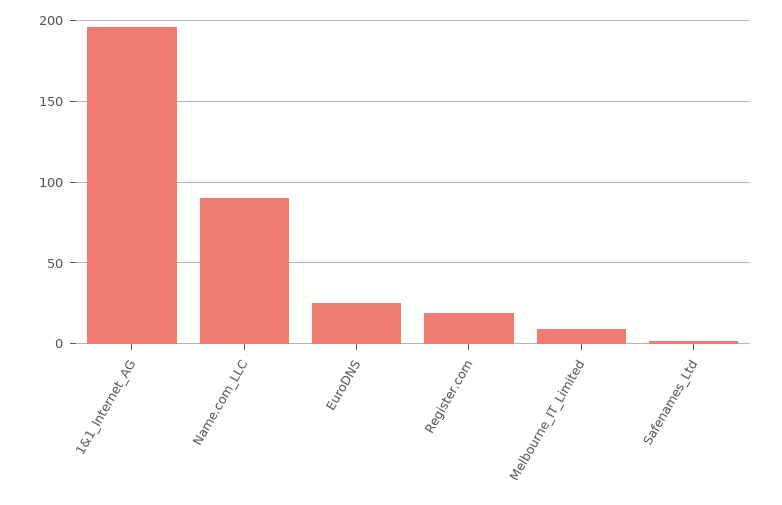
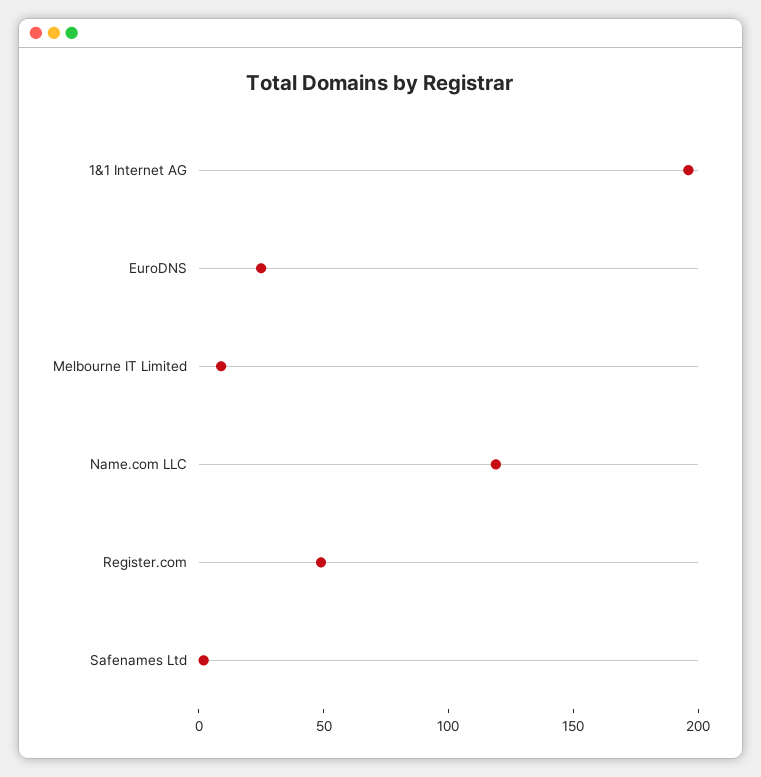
Name.com_LLC: 90 -> 120
Register.com: 20 -> 50

